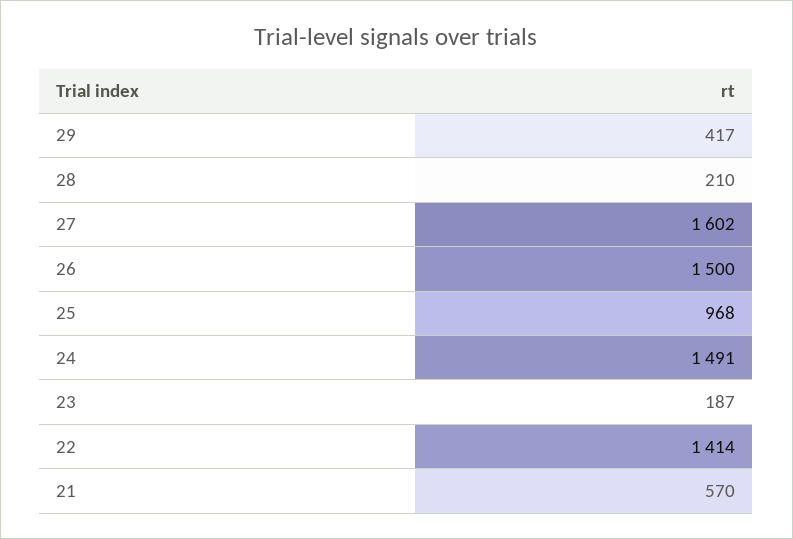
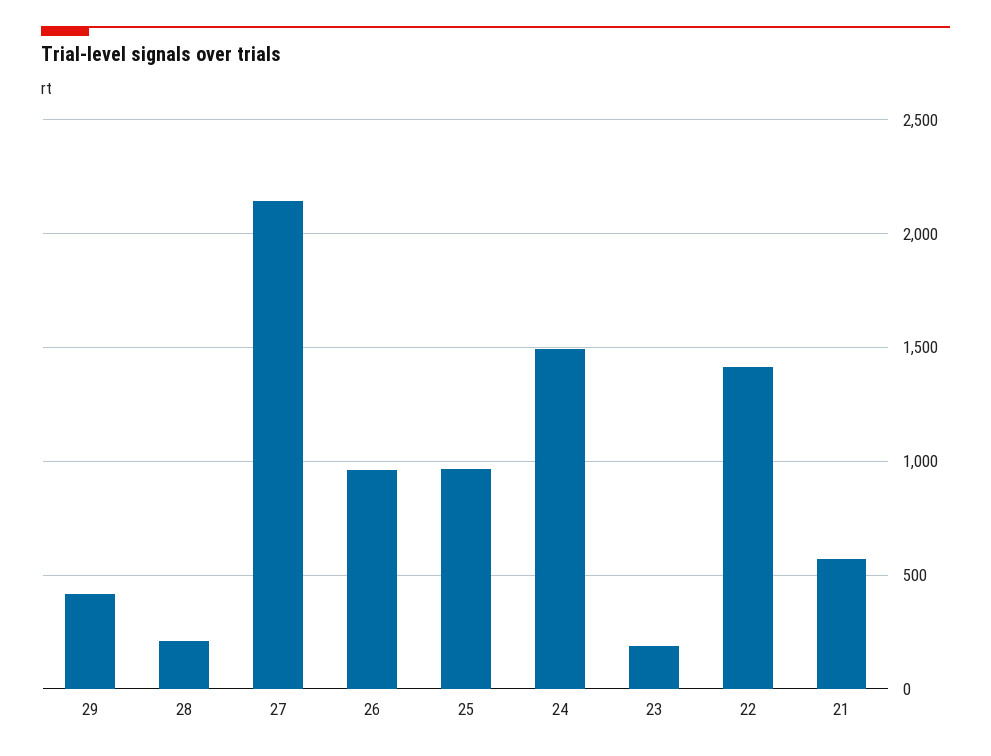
27: 1602 -> 2150
26: 1500 -> 950

